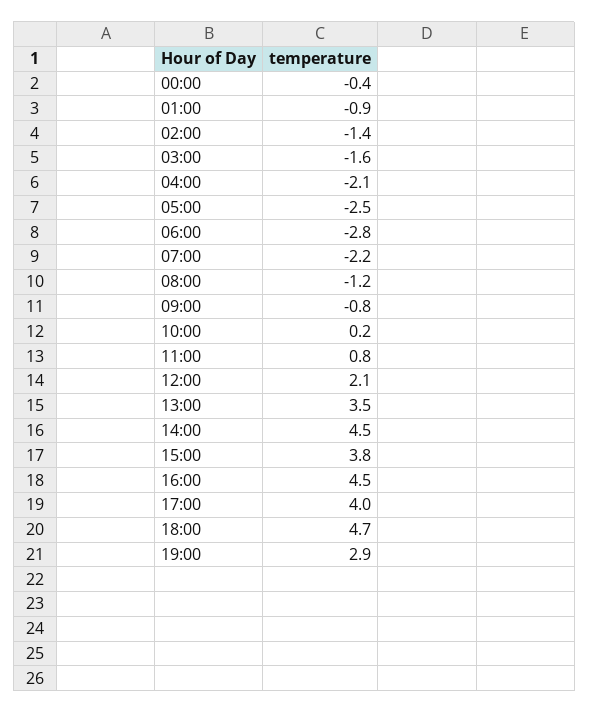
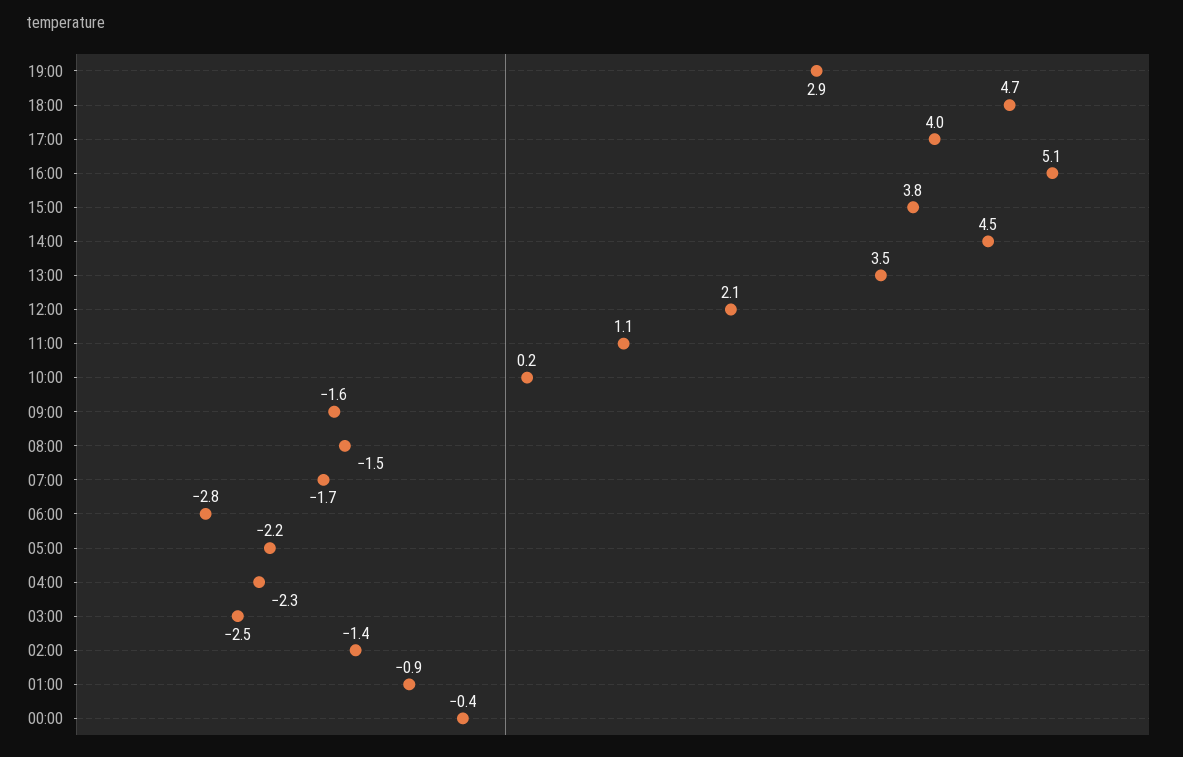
03:00: -1.6 -> -2.5
04:00: -2.1 -> -2.3
05:00: -2.5 -> -2.2
07:00: -2.2 -> -1.7
08:00: -1.2 -> -1.5
09:00: -0.8 -> -1.6
11:00: 0.8 -> 1.1
16:00: 4.5 -> 5.1

